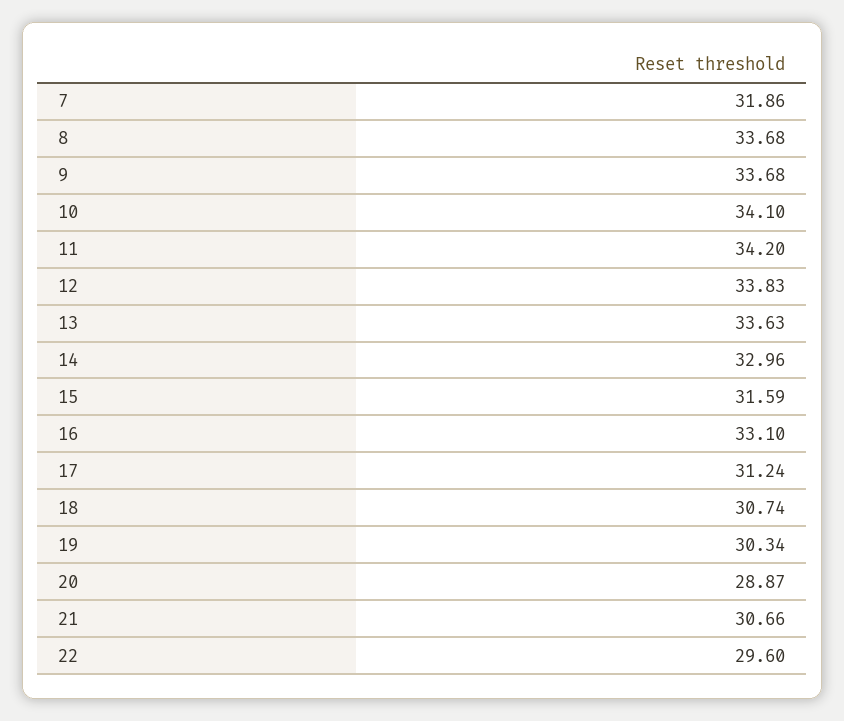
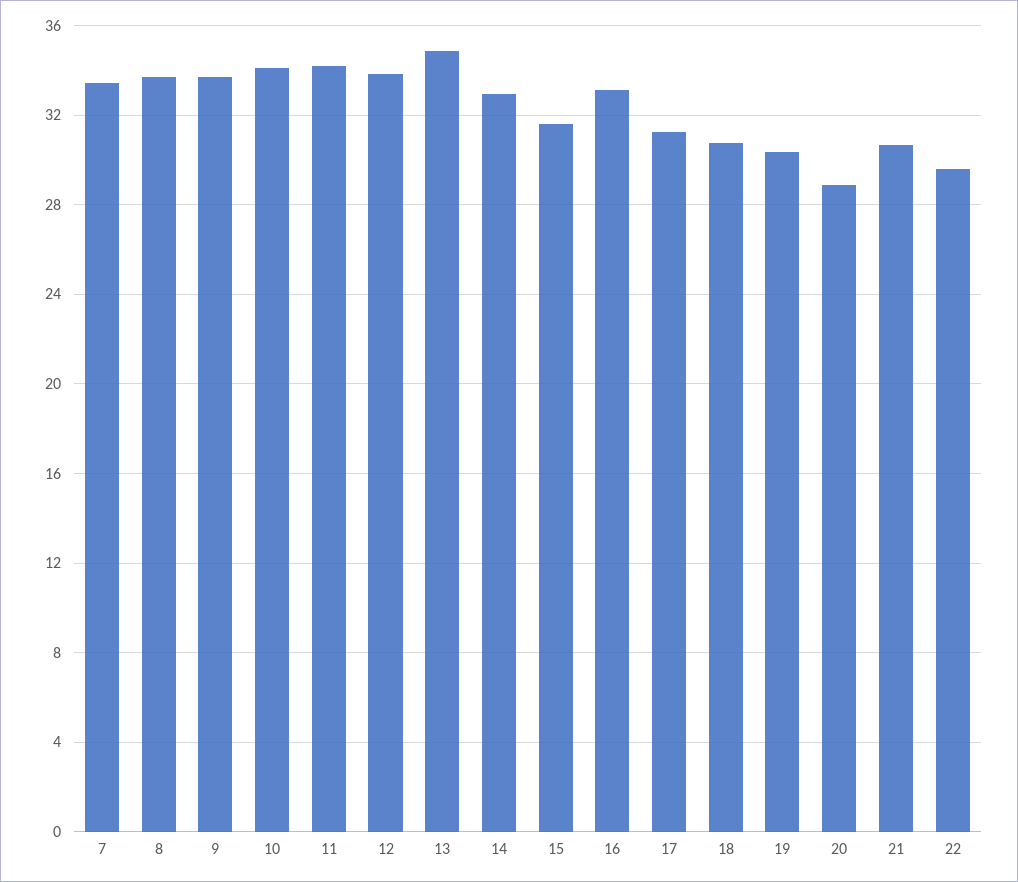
7: 31.86 -> 33.5
13: 33.63 -> 35

